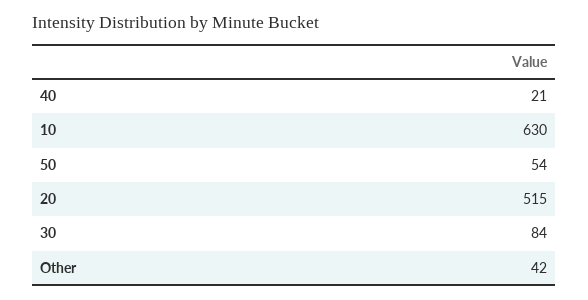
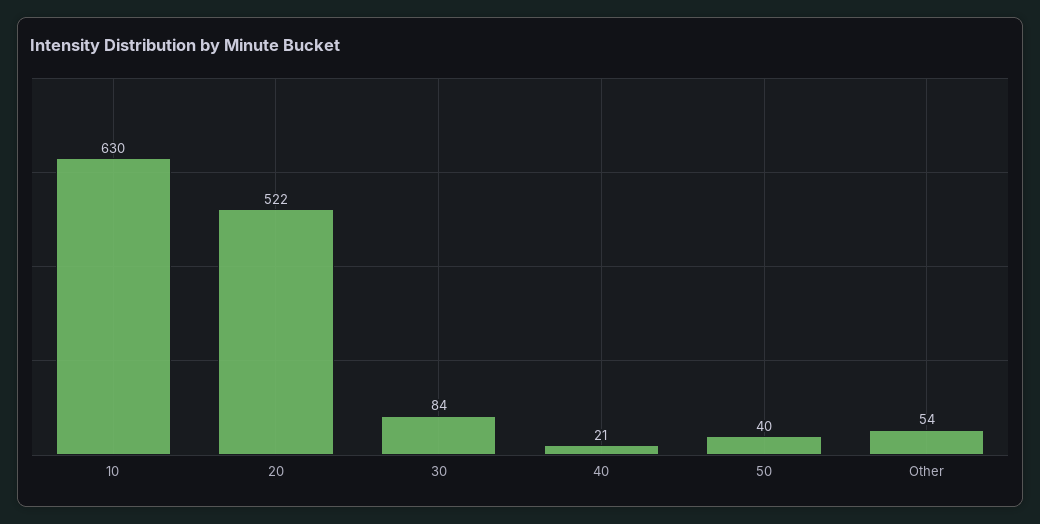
50: 54 -> 40
20: 515 -> 522
Other: 42 -> 54

